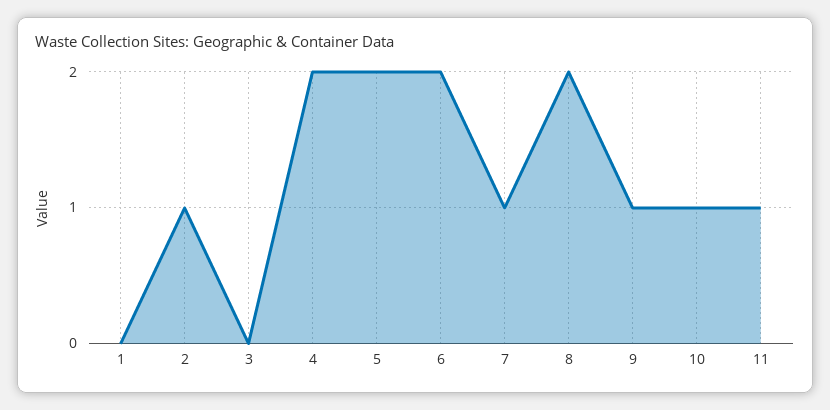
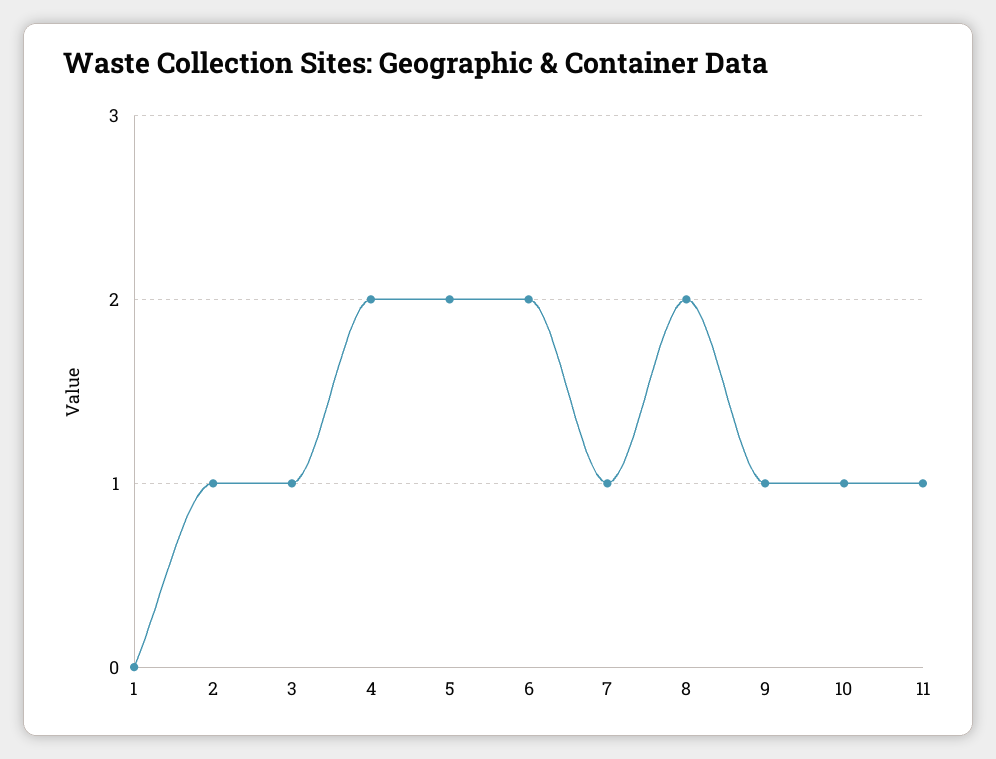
3: 0 -> 1

